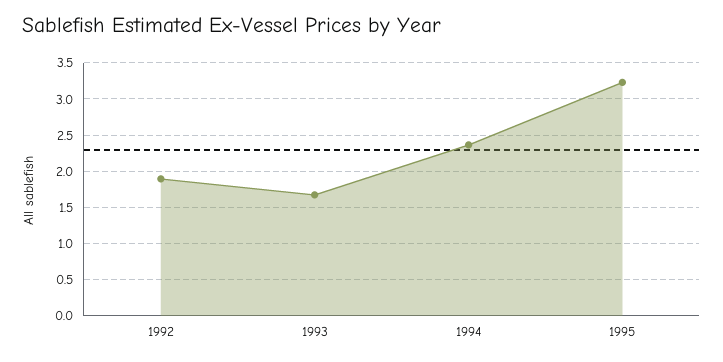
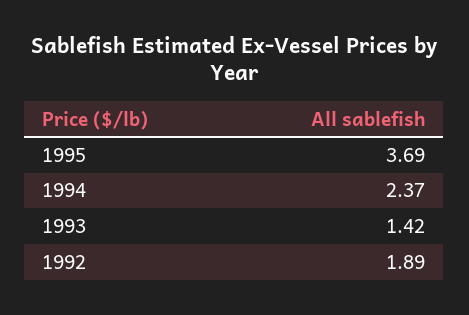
1993: 1.7 -> 1.42
1995: 3.2 -> 3.69

